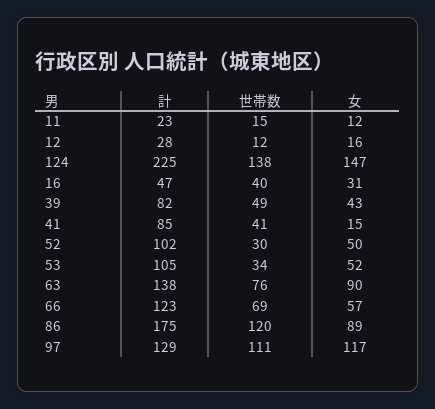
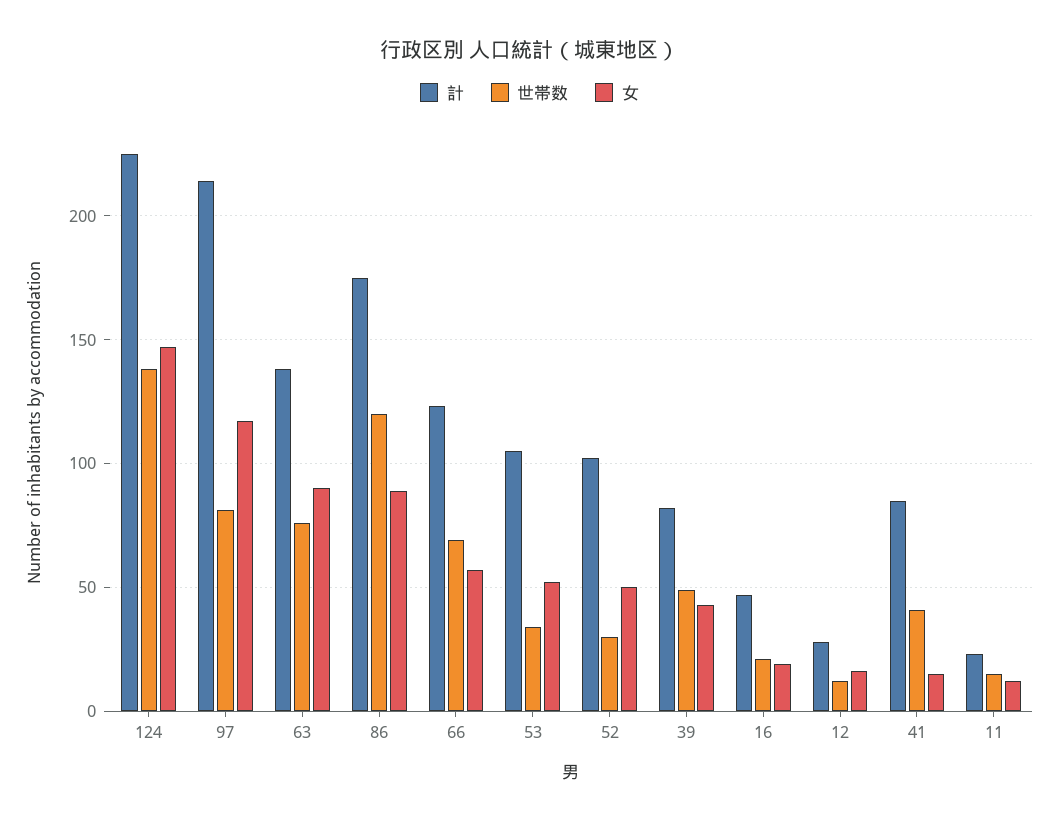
世帯数, 16: 40 -> 20
女, 16: 31 -> 20
計, 97: 129 -> 215
世帯数, 97: 111 -> 80

